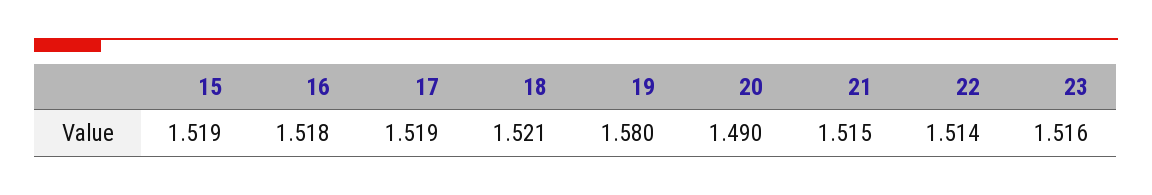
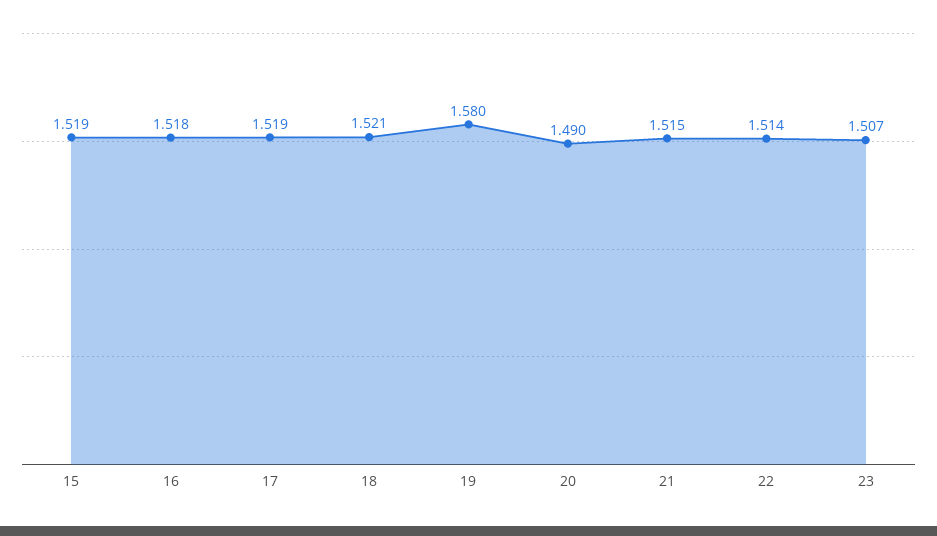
23: 1.516 -> 1.507

